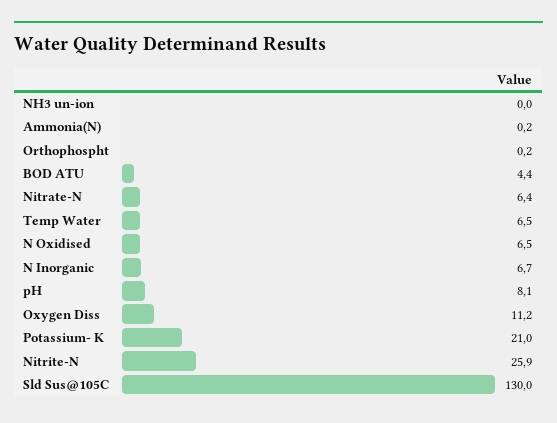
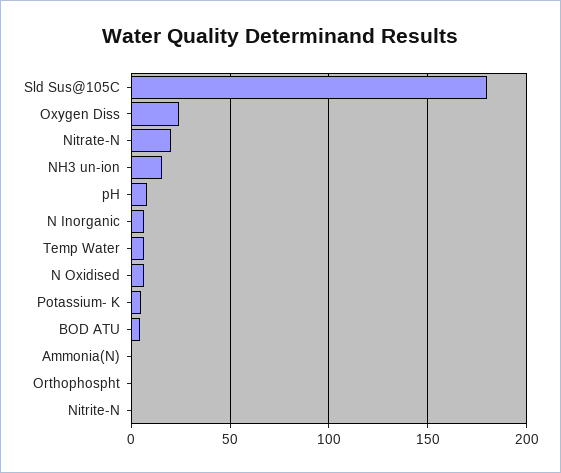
NH3 un-ion: 0 -> 15
Nitrate-N: 6.4 -> 20
Oxygen Diss: 11.2 -> 25
Potassium- K: 21 -> 5
Nitrite-N: 25.9 -> 0
Sld Sus@105C: 130 -> 180

